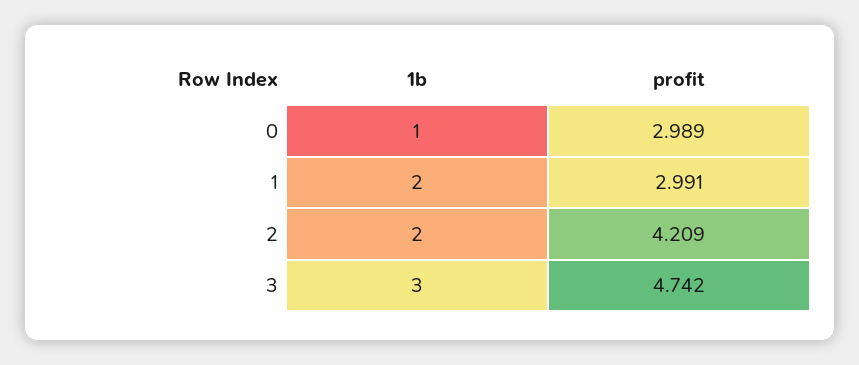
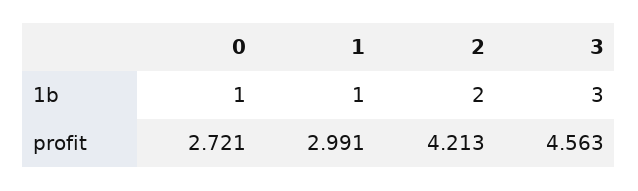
profit, 0: 2.989 -> 2.721
1b, 1: 2 -> 1
profit, 2: 4.209 -> 4.213
profit, 3: 4.742 -> 4.563

